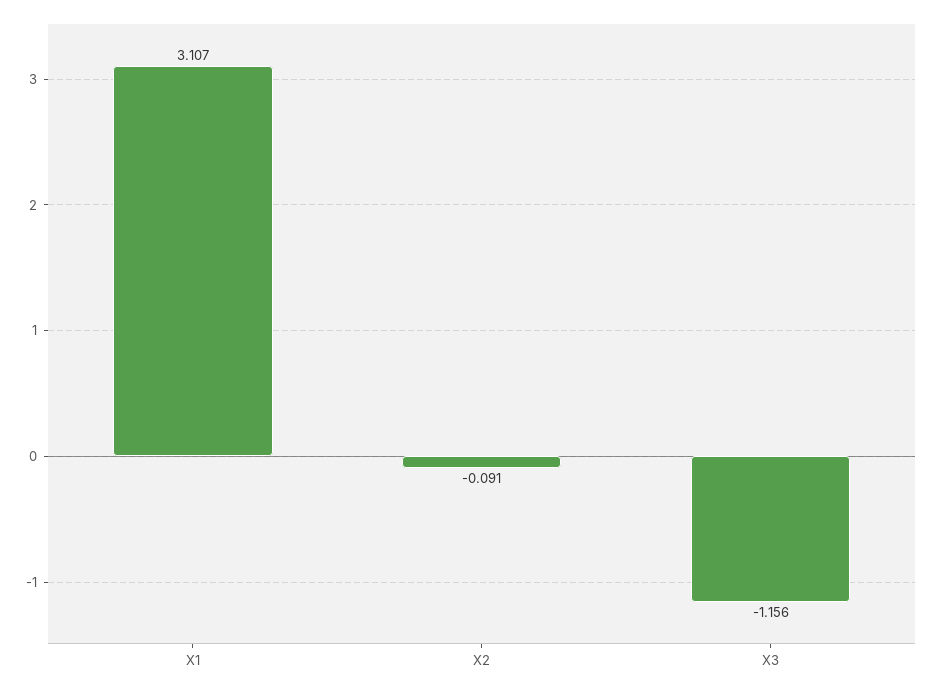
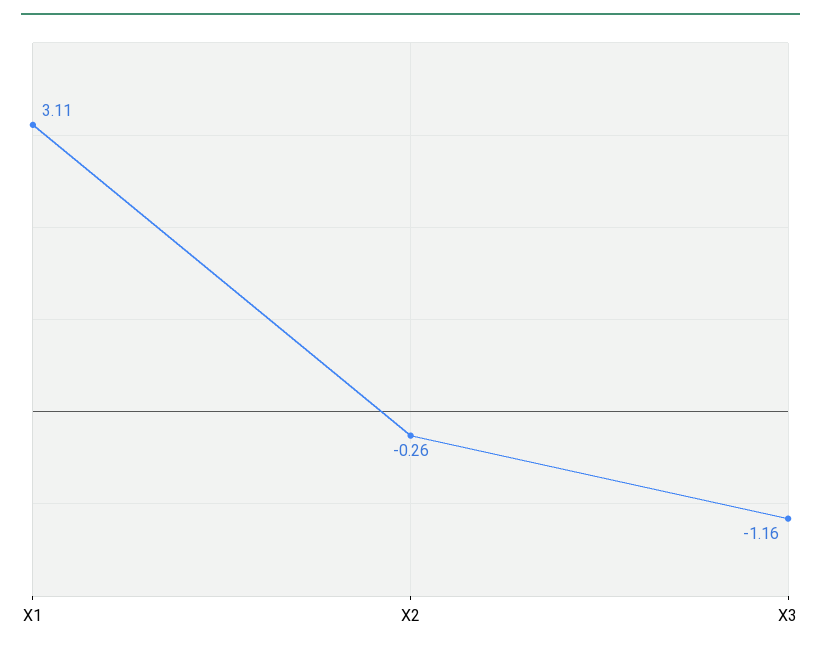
X2: -0.091 -> -0.26

